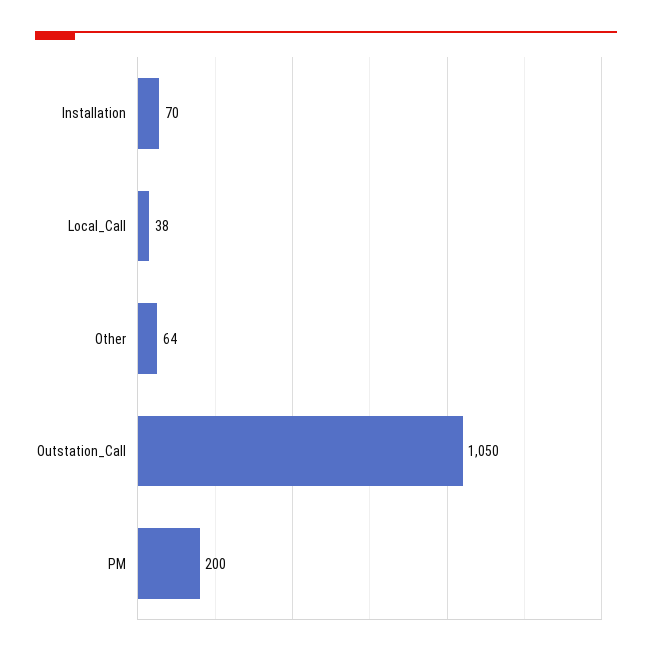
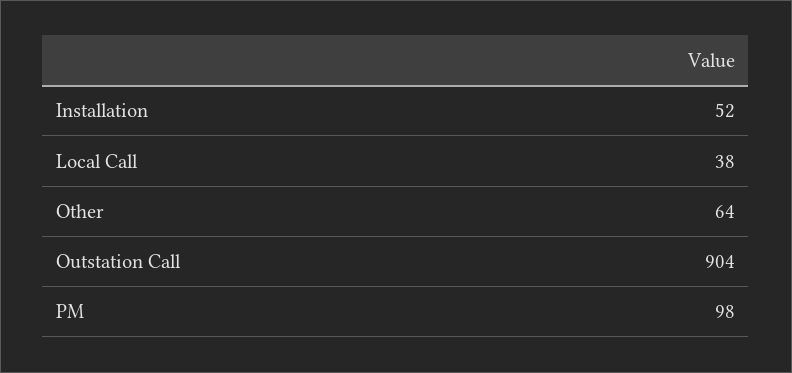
Installation: 70 -> 52
Outstation_Call: 1050 -> 904
PM: 200 -> 98

